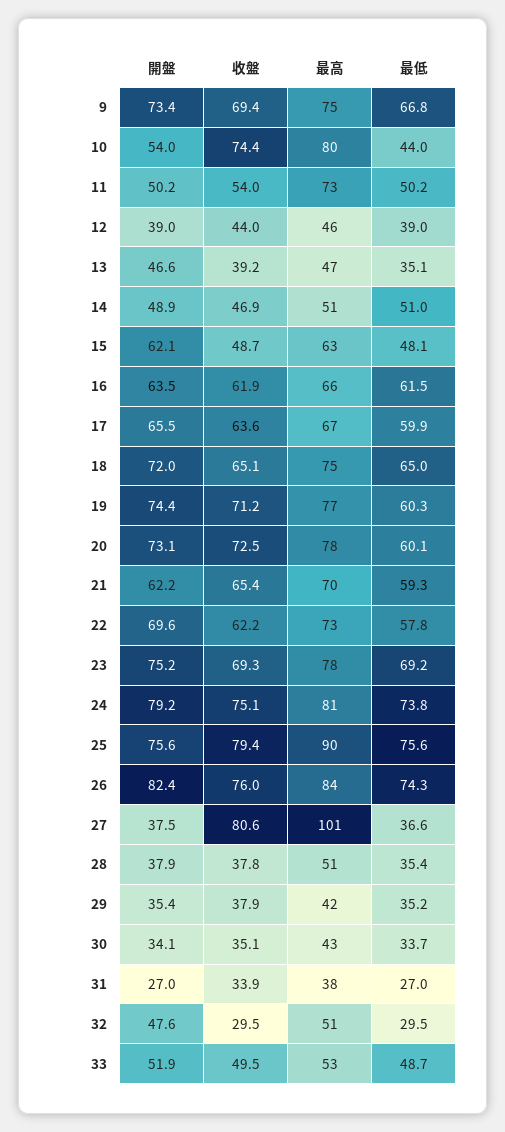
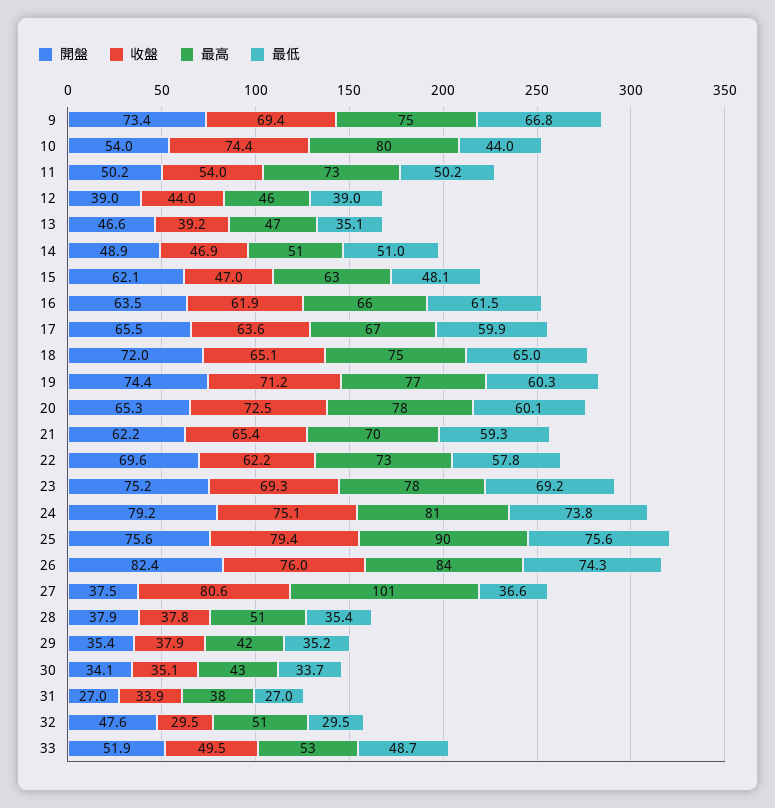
收盤, 15: 48.7 -> 47
開盤, 20: 73.1 -> 65.3

